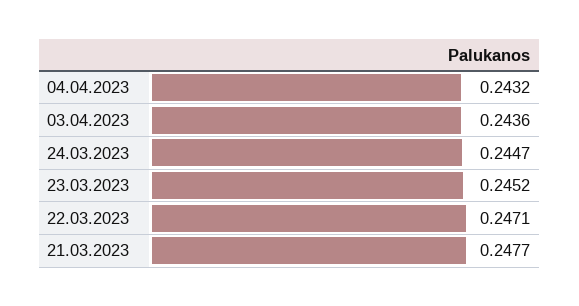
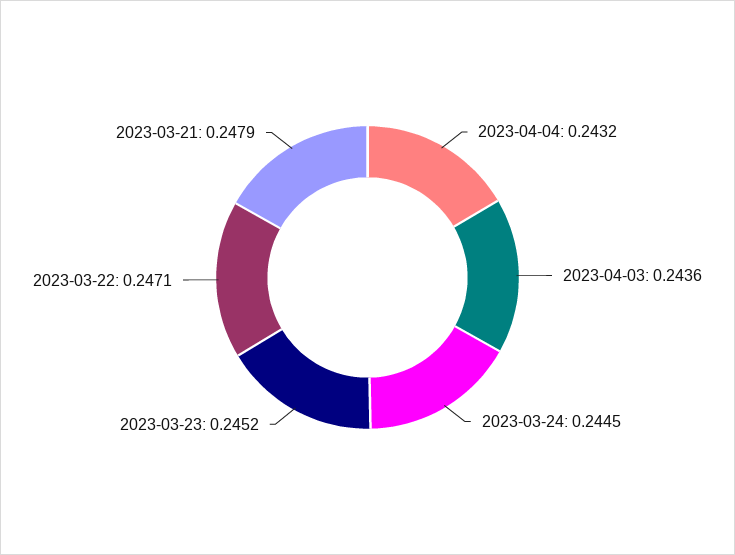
24.03.2023: 0.2447 -> 0.2445
21.03.2023: 0.2477 -> 0.2479

